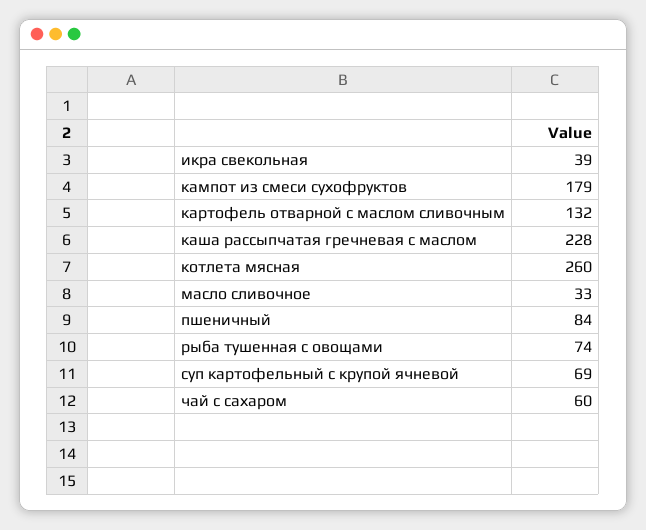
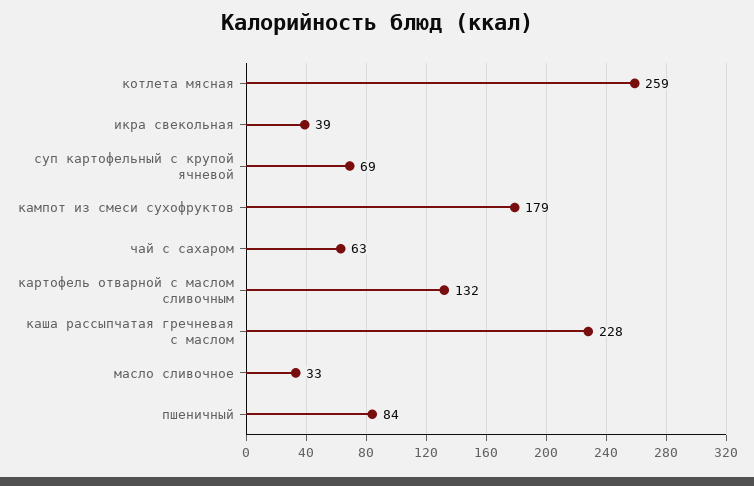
котлета мясная: 260 -> 259
рыба тушенная с овощами: 74 -> none
чай с сахаром: 60 -> 63

